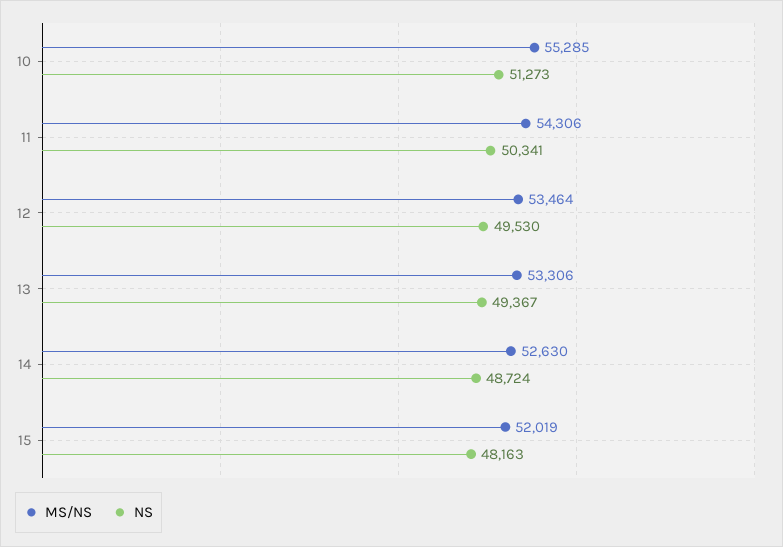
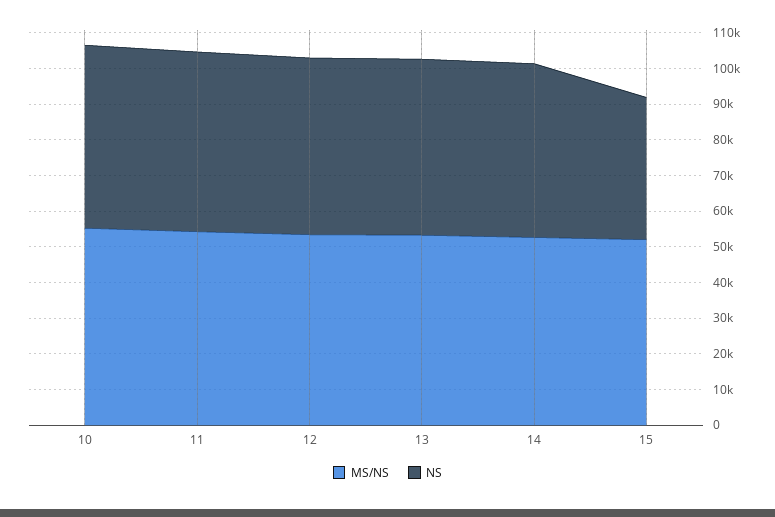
NS, 15: 48163 -> 40000

